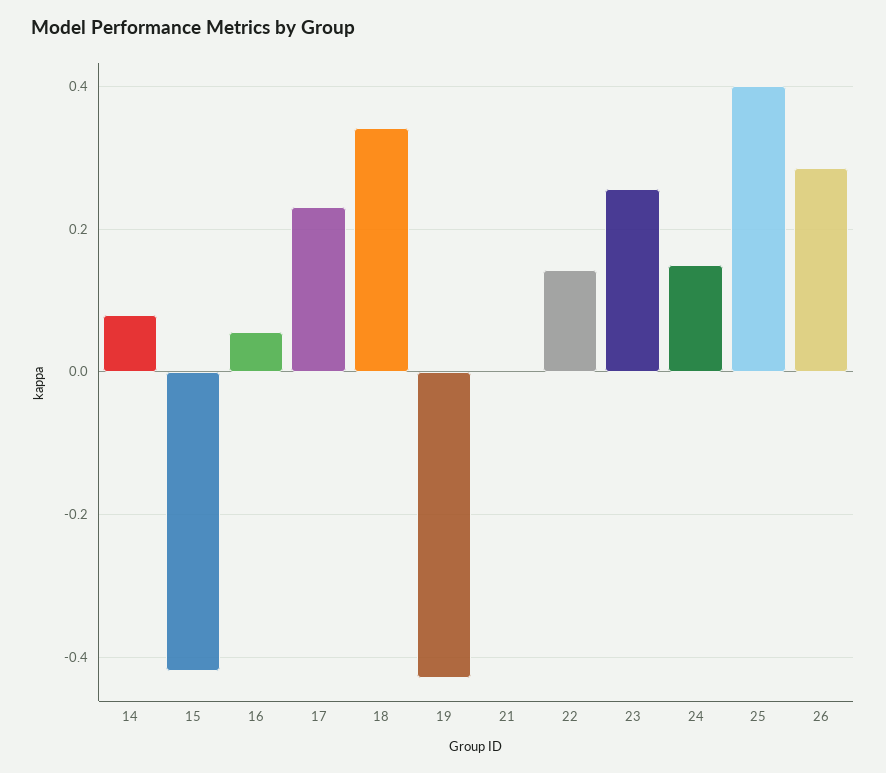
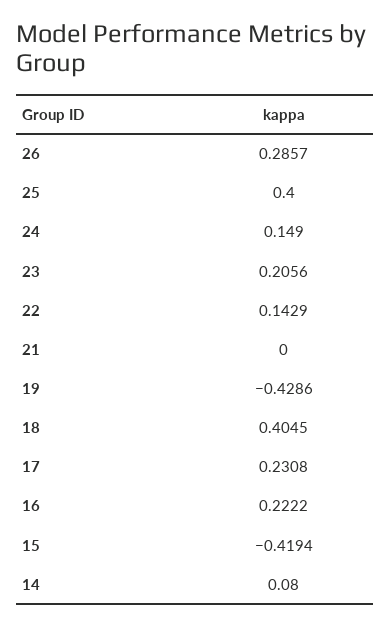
16: 0.06 -> 0.2222
18: 0.34 -> 0.4045
23: 0.26 -> 0.2056

